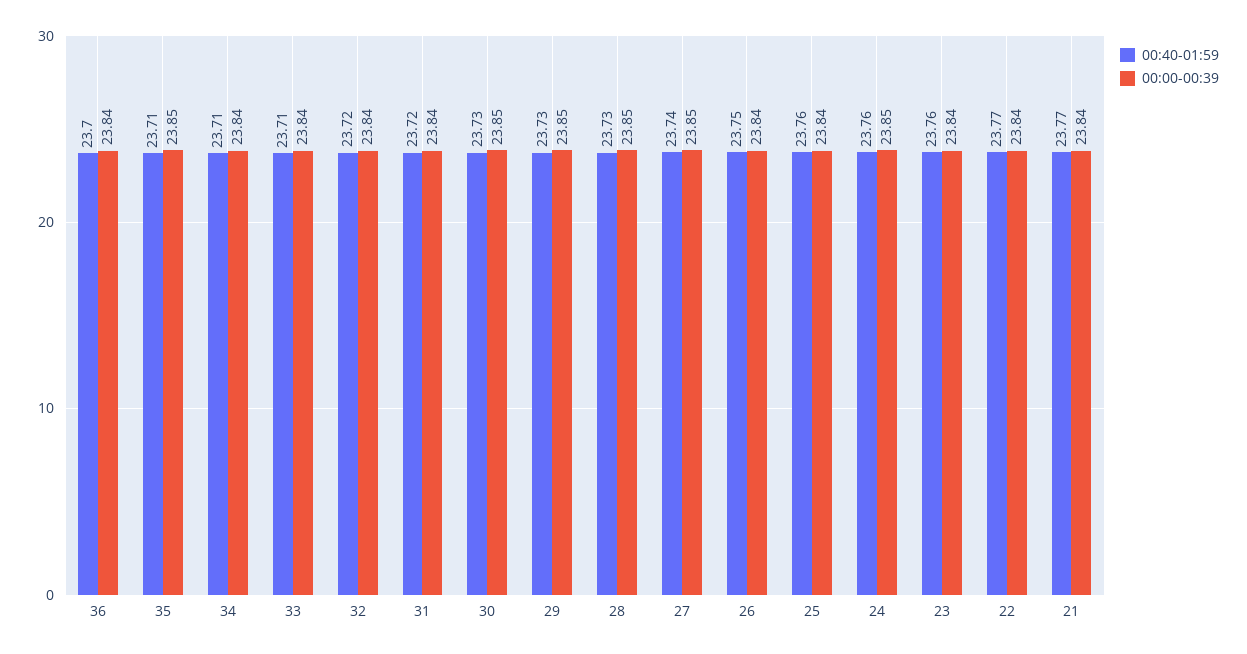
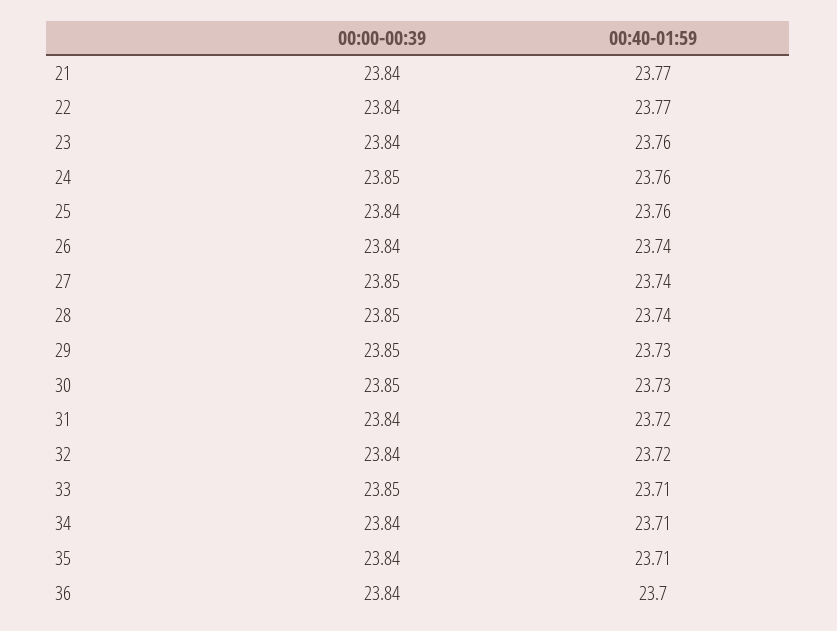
00:00-00:39, 35: 23.85 -> 23.84
00:00-00:39, 33: 23.84 -> 23.85
00:40-01:59, 28: 23.73 -> 23.74
00:40-01:59, 26: 23.75 -> 23.74

